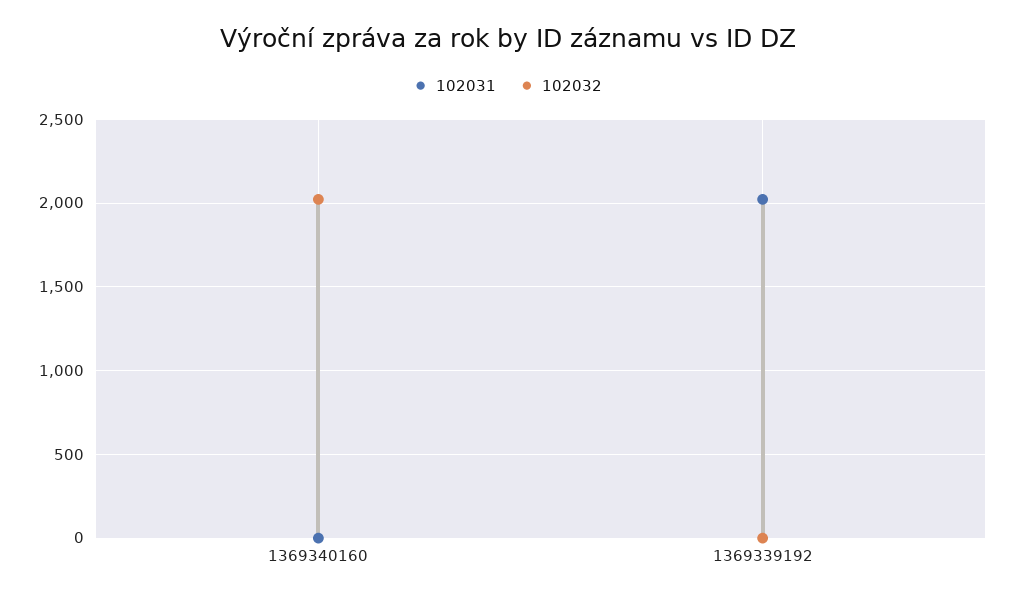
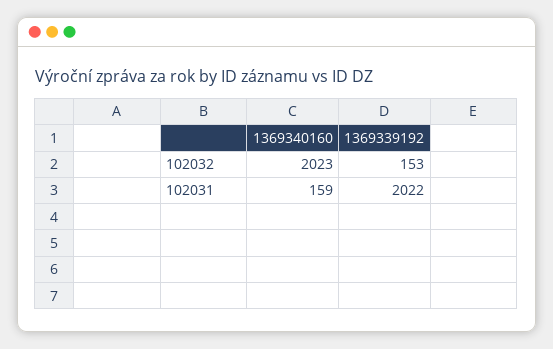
102031, 1369340160: 0 -> 159
102032, 1369339192: 0 -> 153

